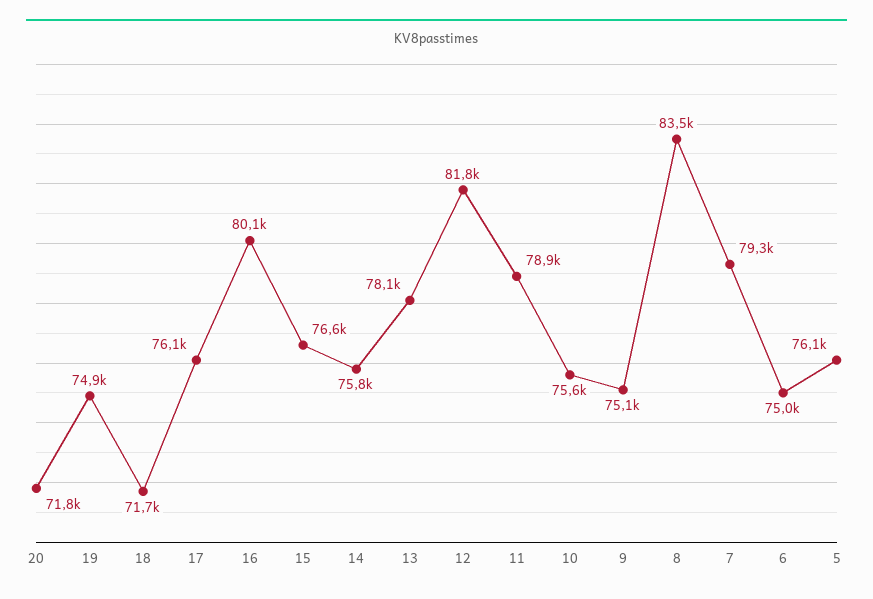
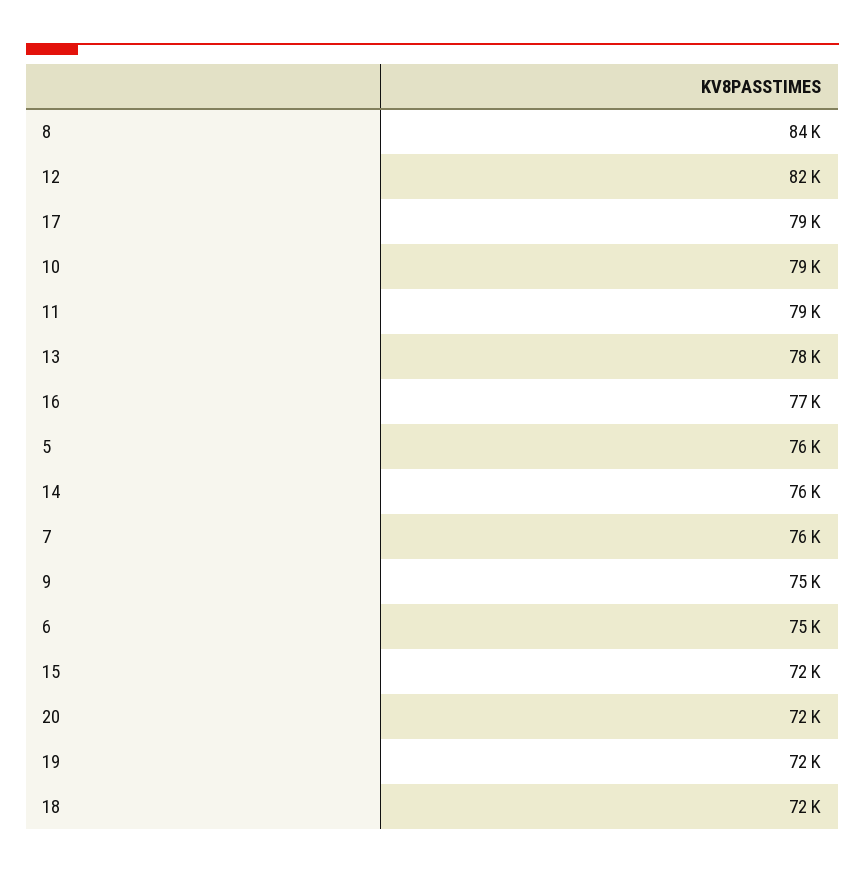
19: 74900 -> 72000
17: 76100 -> 79000
16: 80100 -> 77000
15: 76600 -> 72000
10: 75600 -> 79000
7: 79300 -> 76000

